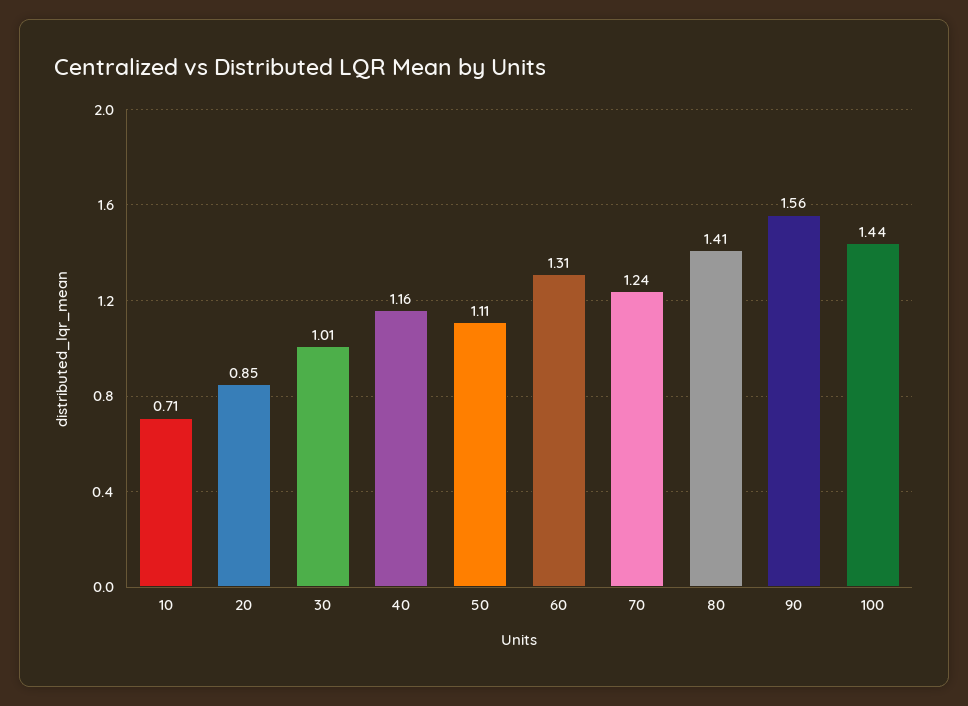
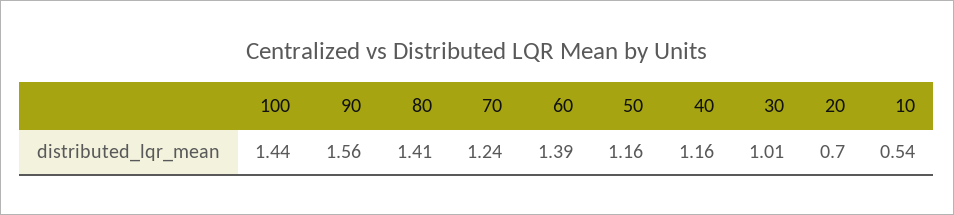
10: 0.71 -> 0.54
20: 0.85 -> 0.7
50: 1.11 -> 1.16
60: 1.31 -> 1.39

